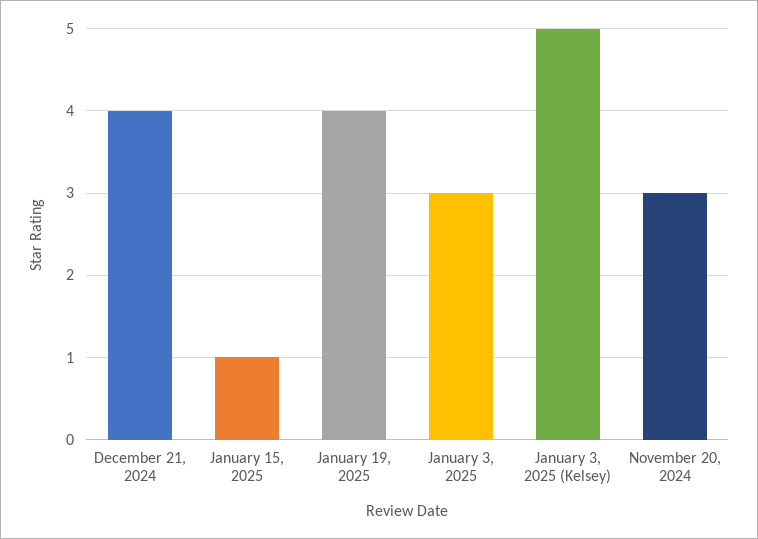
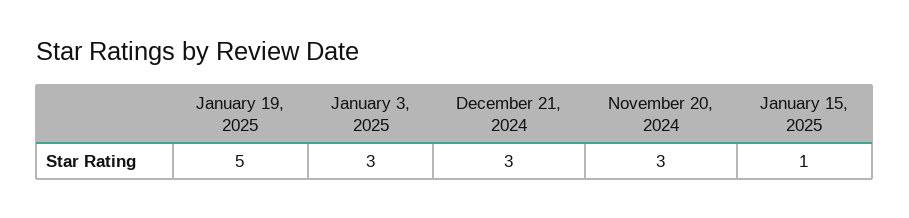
December 21, 2024: 4 -> 3
January 19, 2025: 4 -> 5
January 3, 2025 (Kelsey): 5 -> none

